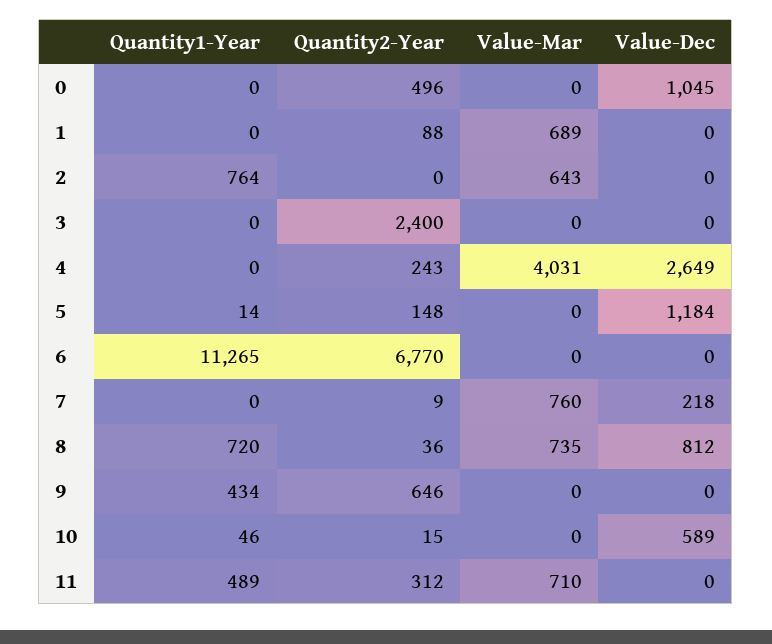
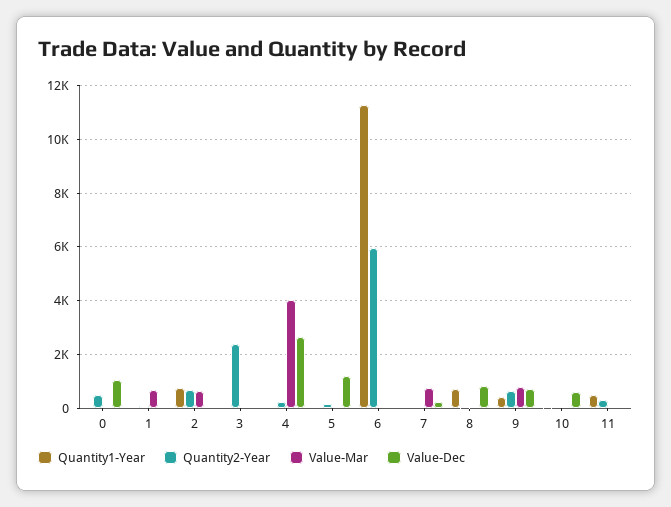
Quantity2-Year, 2: 0 -> 750
Quantity2-Year, 6: 6770 -> 6000
Value-Mar, 8: 735 -> 0
Value-Mar, 9: 0 -> 750
Value-Dec, 9: 0 -> 750
Value-Mar, 11: 710 -> 0

